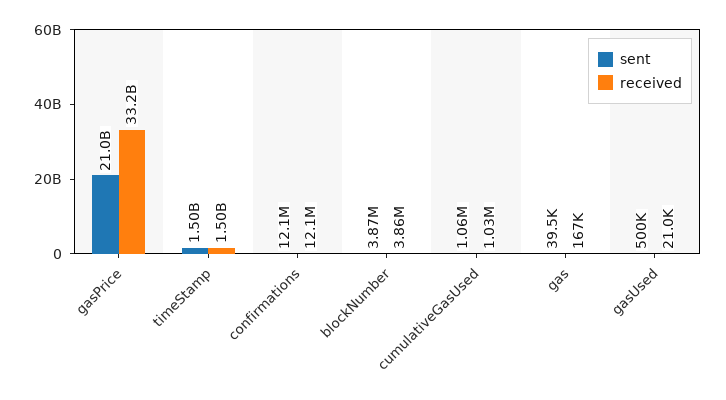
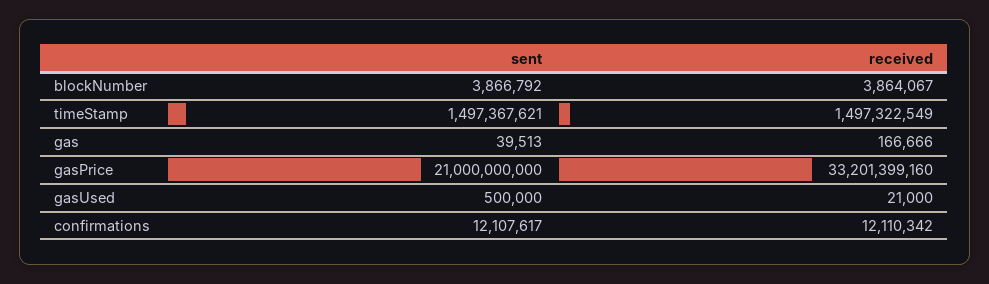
sent, cumulativeGasUsed: 1060000 -> none
received, cumulativeGasUsed: 1030000 -> none

